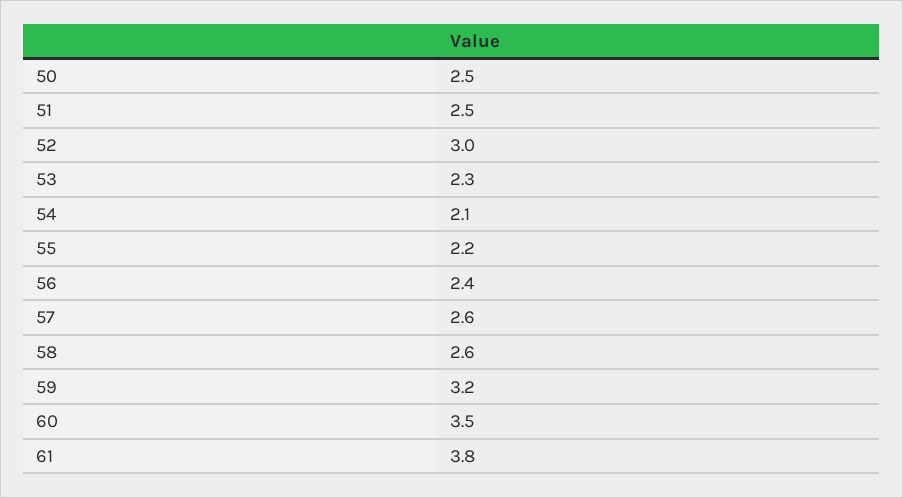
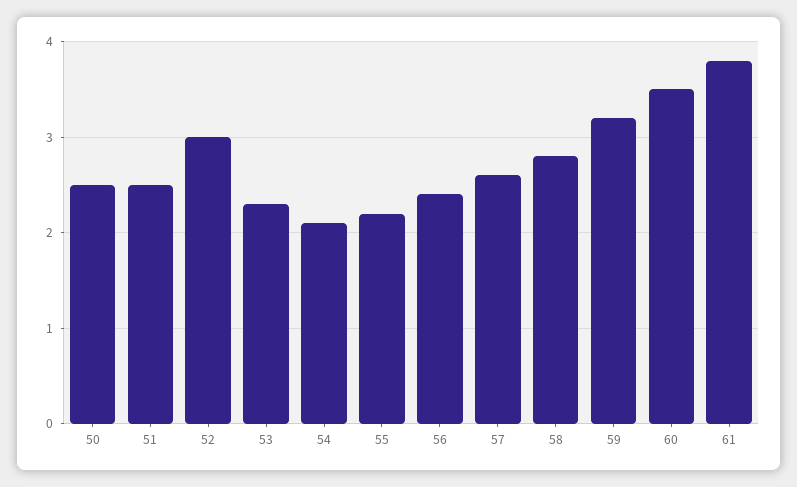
58: 2.6 -> 2.8

